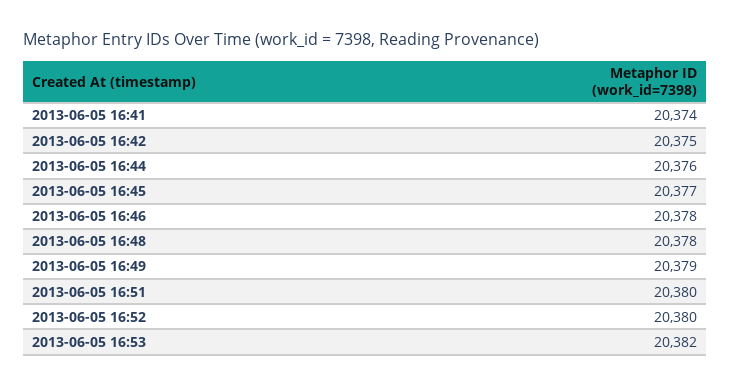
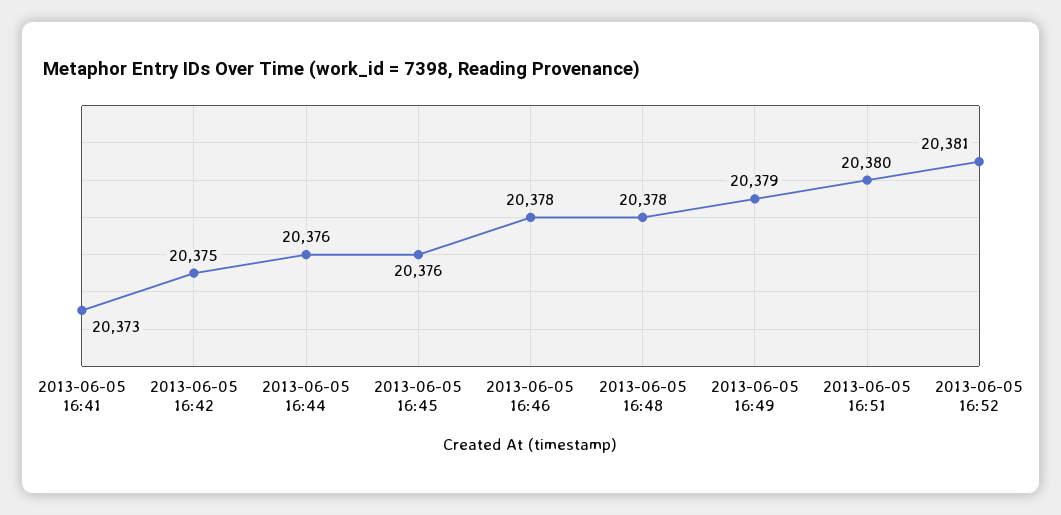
2013-06-05 16:41: 20374 -> 20373
2013-06-05 16:45: 20377 -> 20376
2013-06-05 16:52: 20380 -> 20381
2013-06-05 16:53: 20382 -> none

